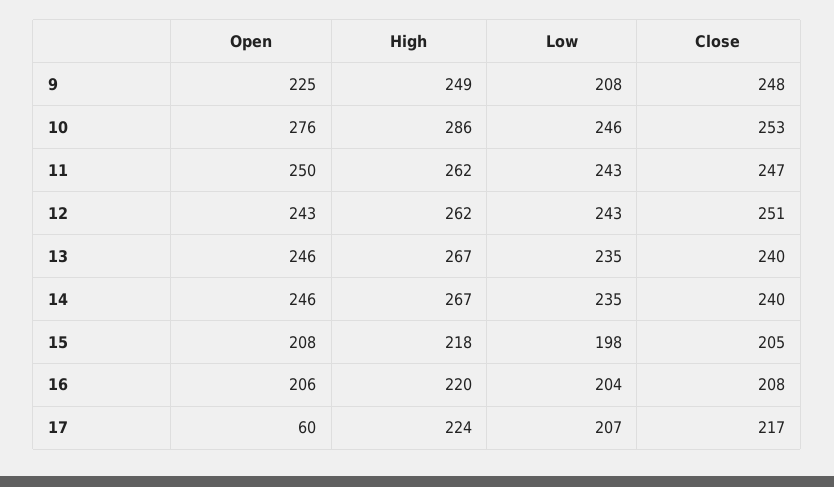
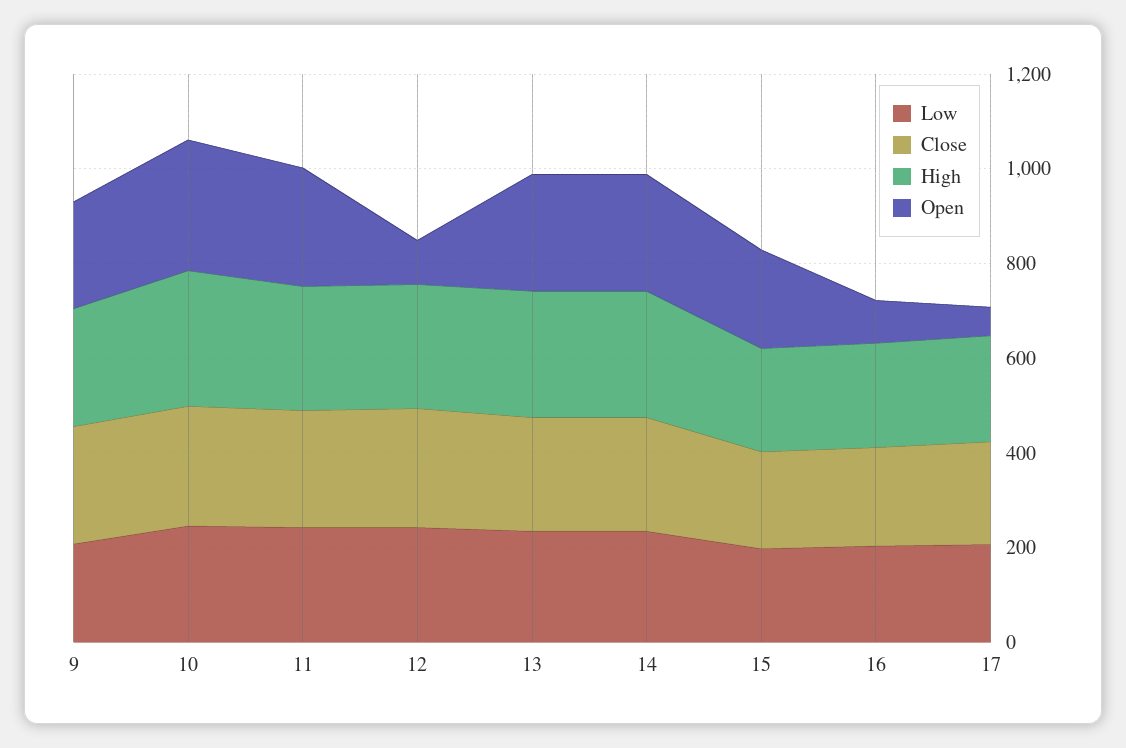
Open, 12: 243 -> 100
Open, 16: 206 -> 100

